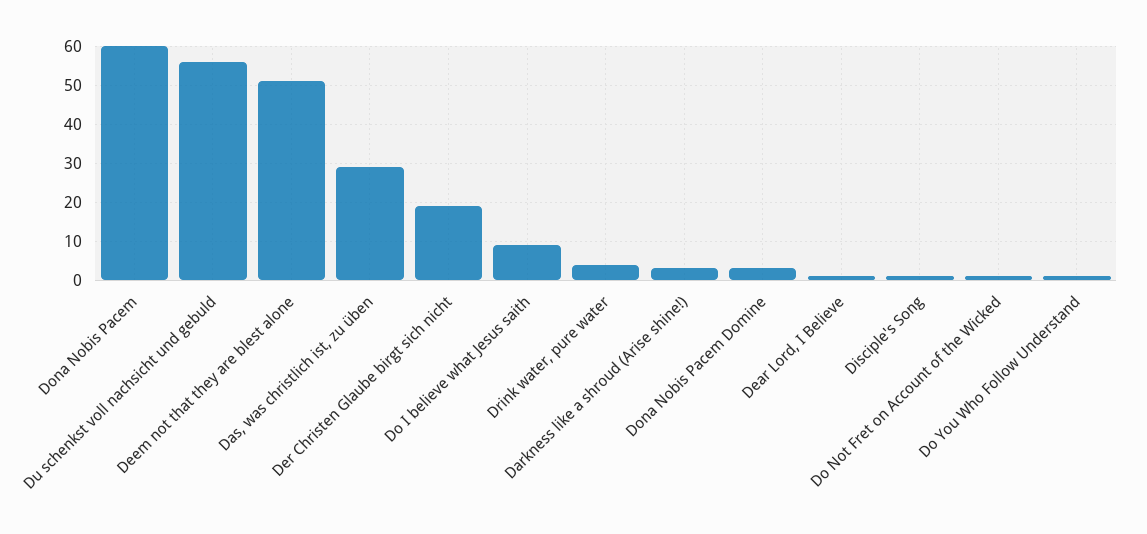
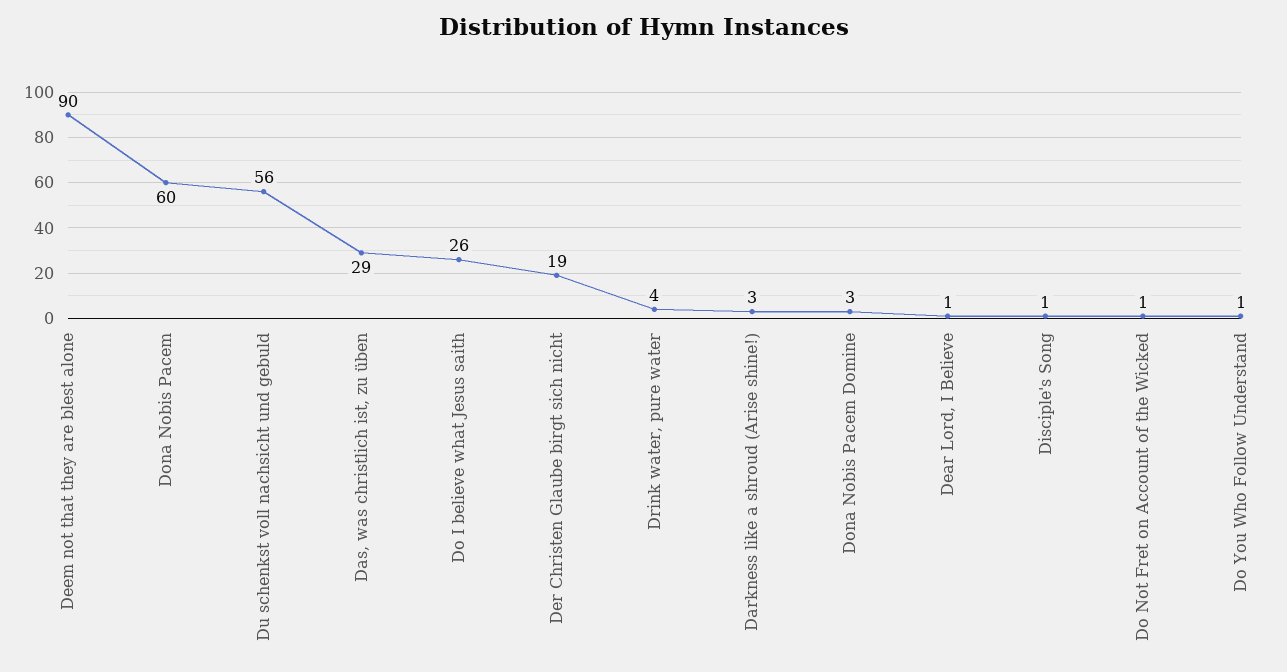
Deem not that they are blest alone: 50 -> 90
Do I believe what Jesus saith: 10 -> 26

